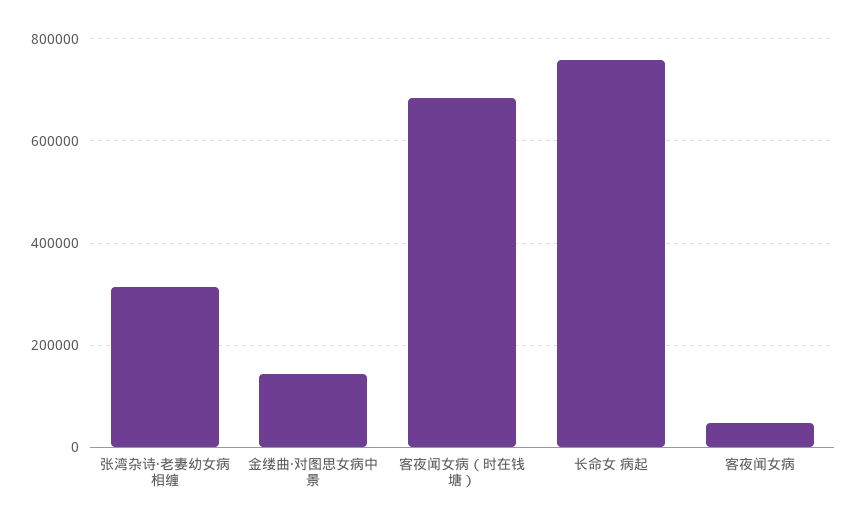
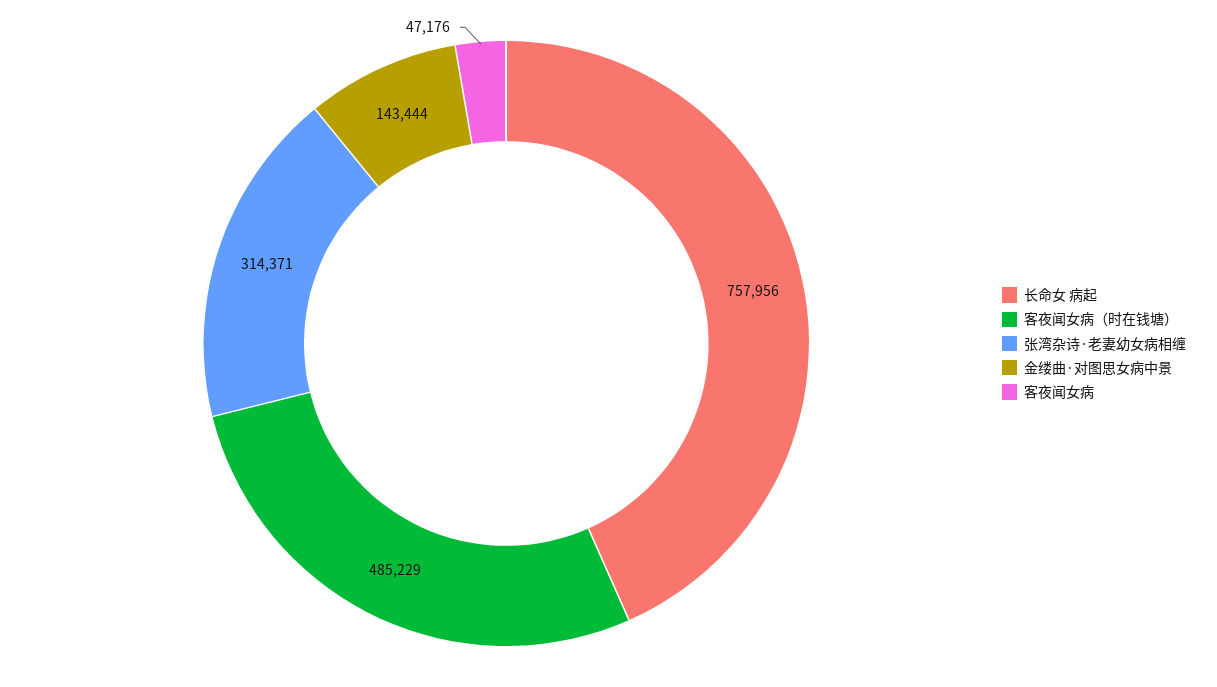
客夜闻女病（时在钱塘）: 680000 -> 485229

